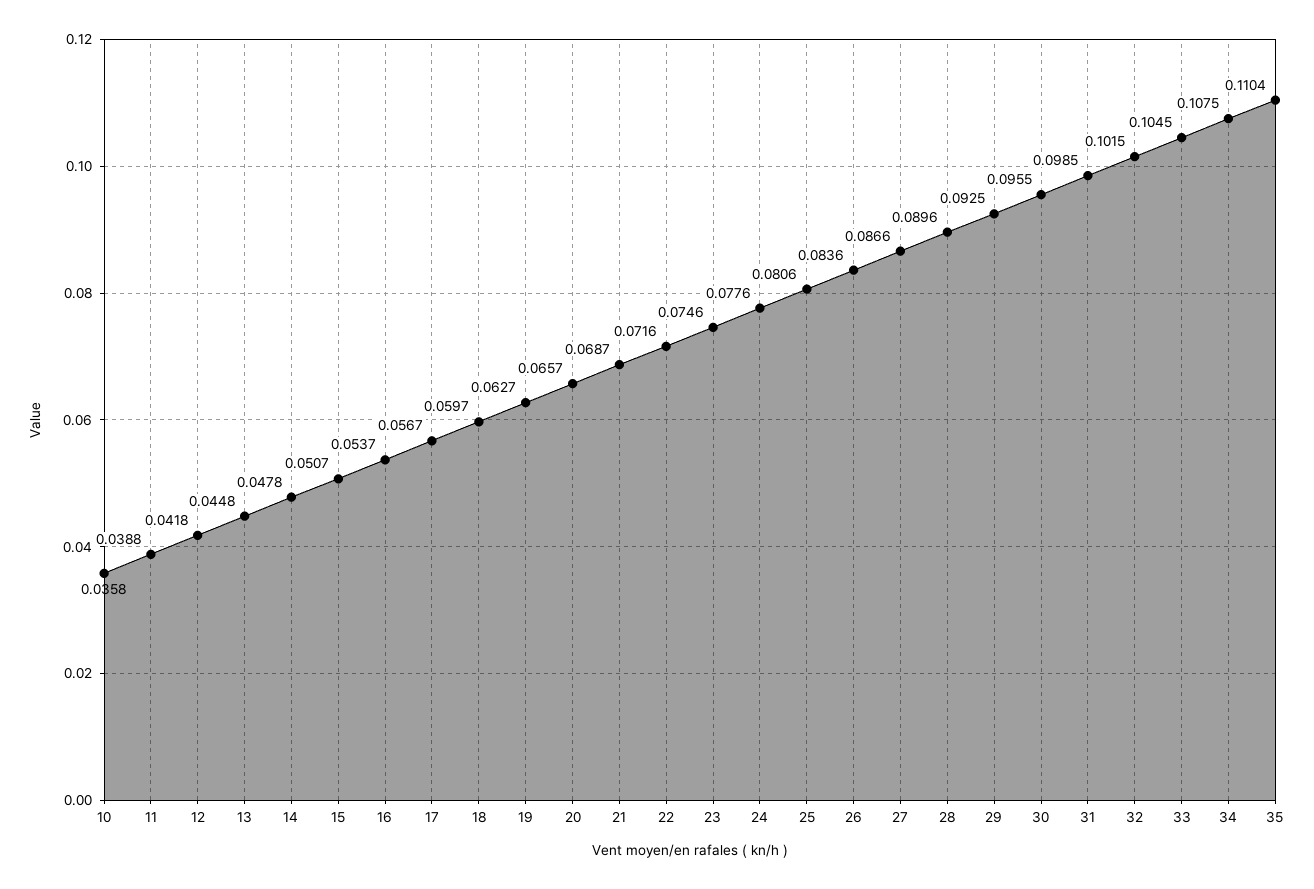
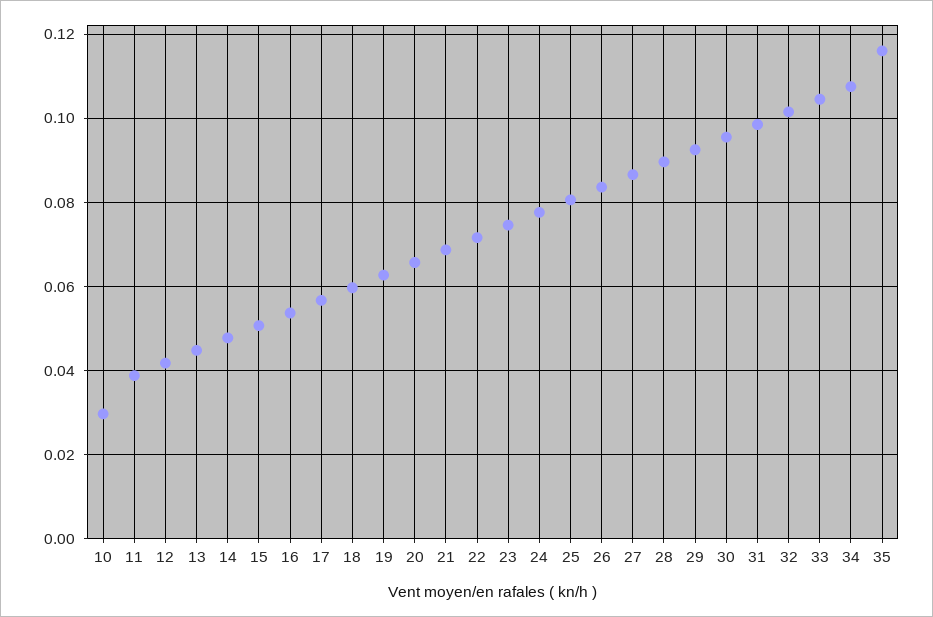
10: 0.0358 -> 0.03
35: 0.1104 -> 0.116

